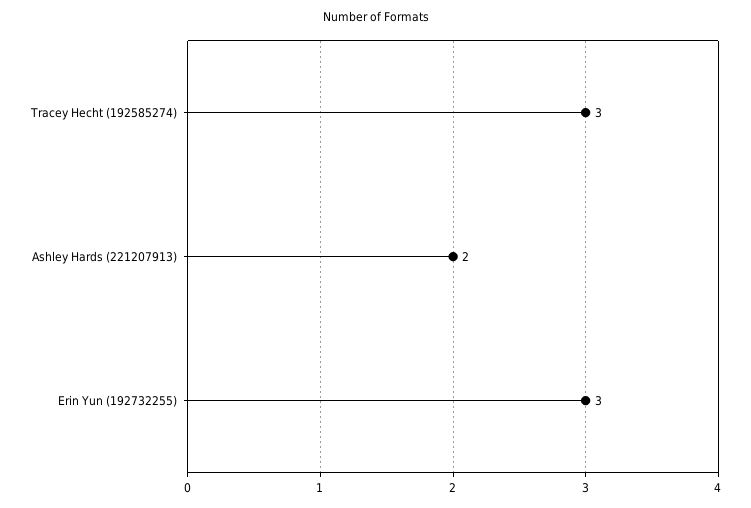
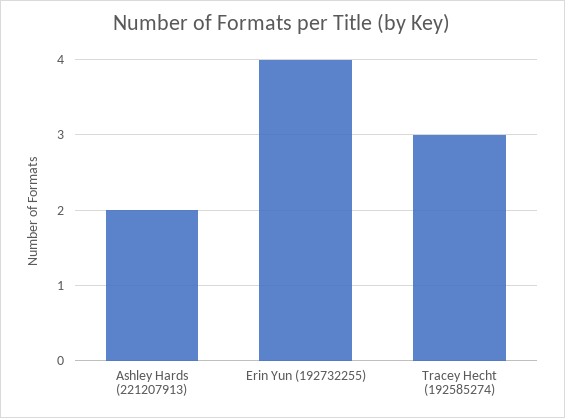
Erin Yun (192732255): 3 -> 4

